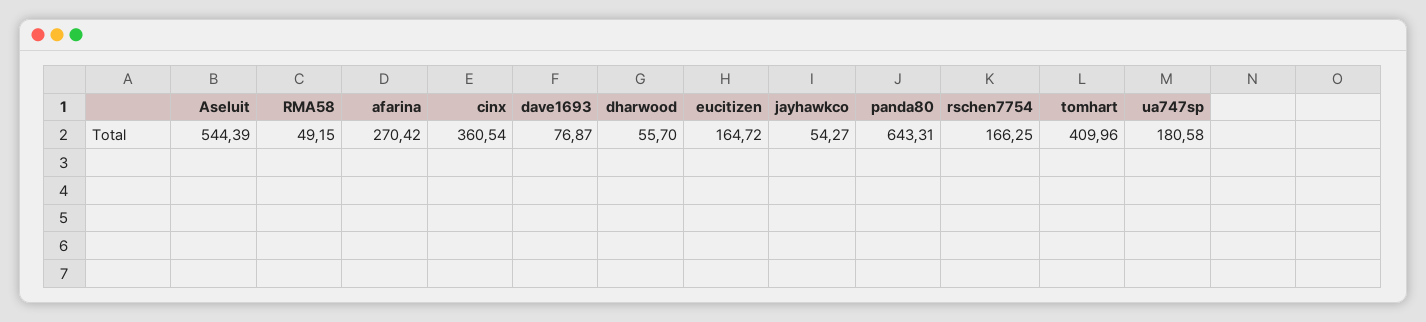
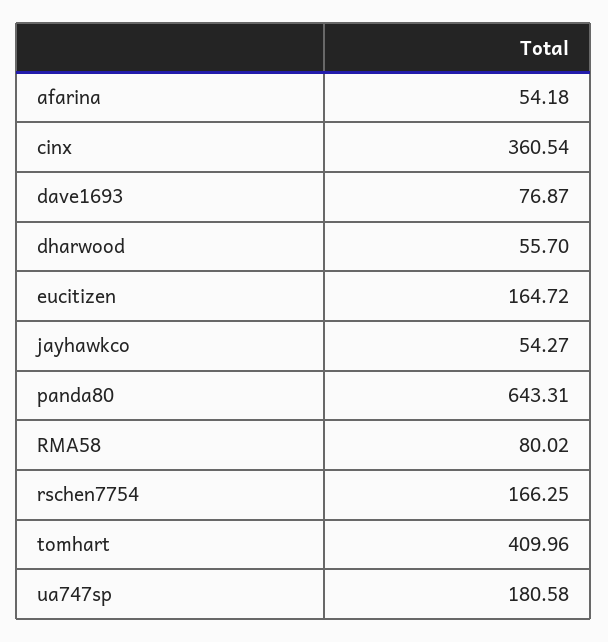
Aseluit: 544.39 -> none
RMA58: 49.15 -> 80.02
afarina: 270.42 -> 54.18

